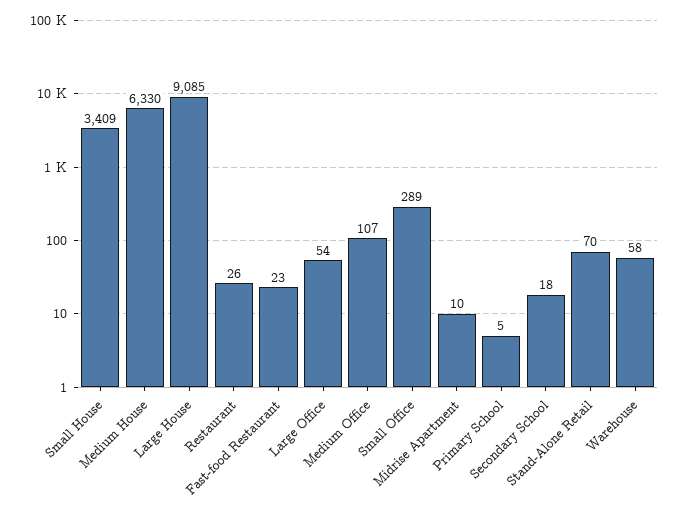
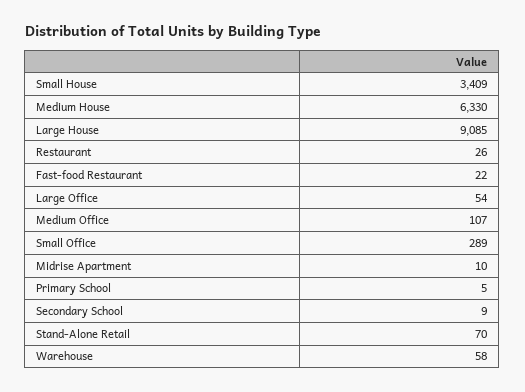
Fast-food Restaurant: 23 -> 22
Secondary School: 18 -> 9

